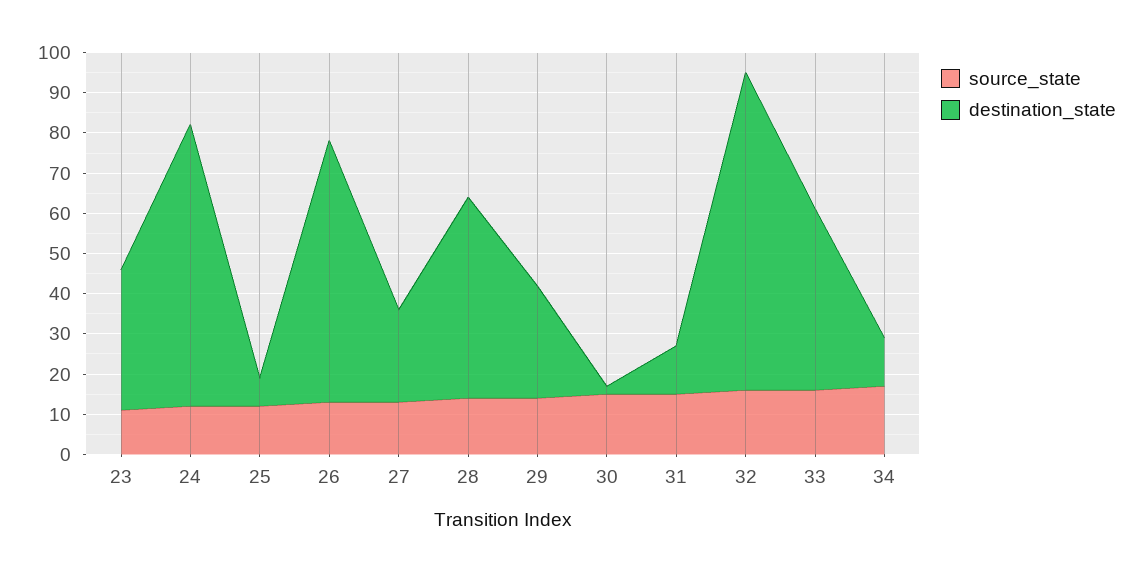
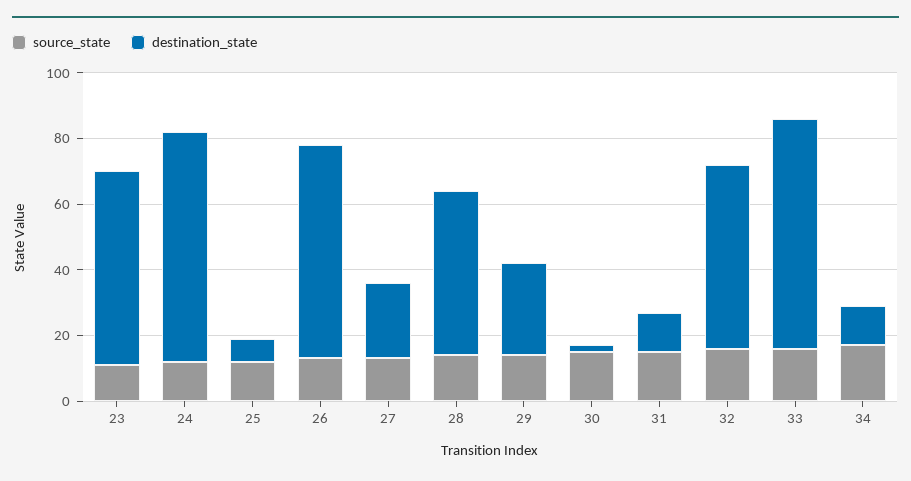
destination_state, 23: 35 -> 60
destination_state, 32: 80 -> 55
destination_state, 33: 45 -> 70

